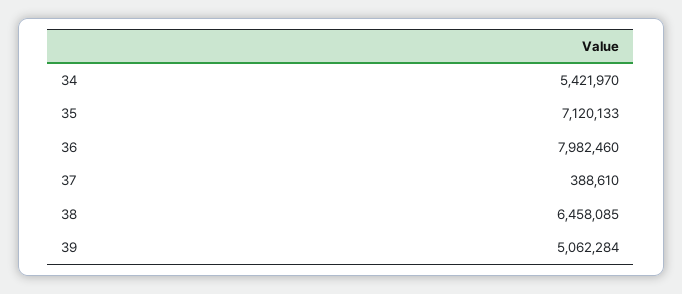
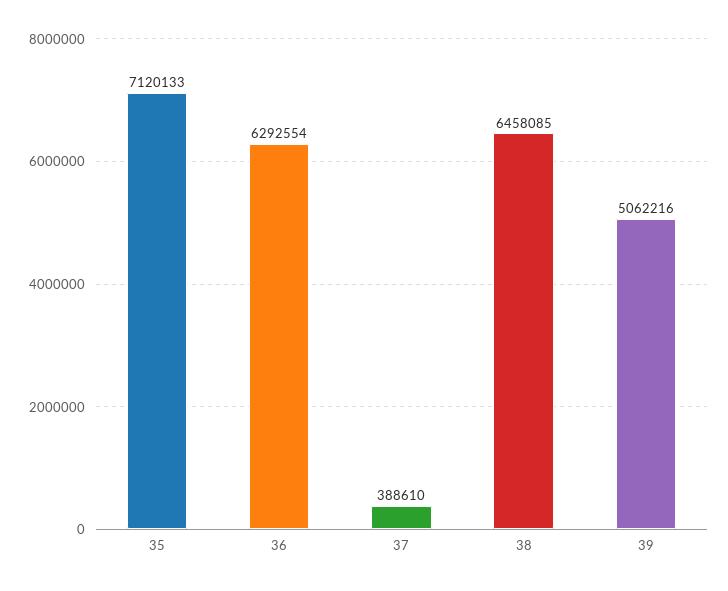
34: 5421970 -> none
36: 7982460 -> 6292554
39: 5062284 -> 5062216

